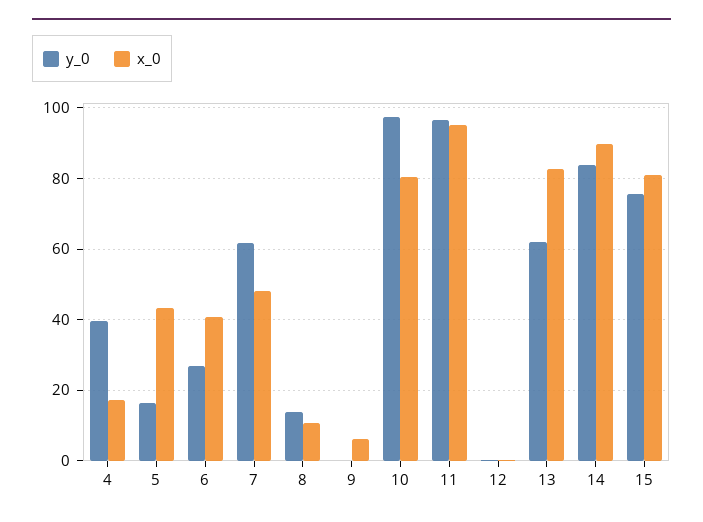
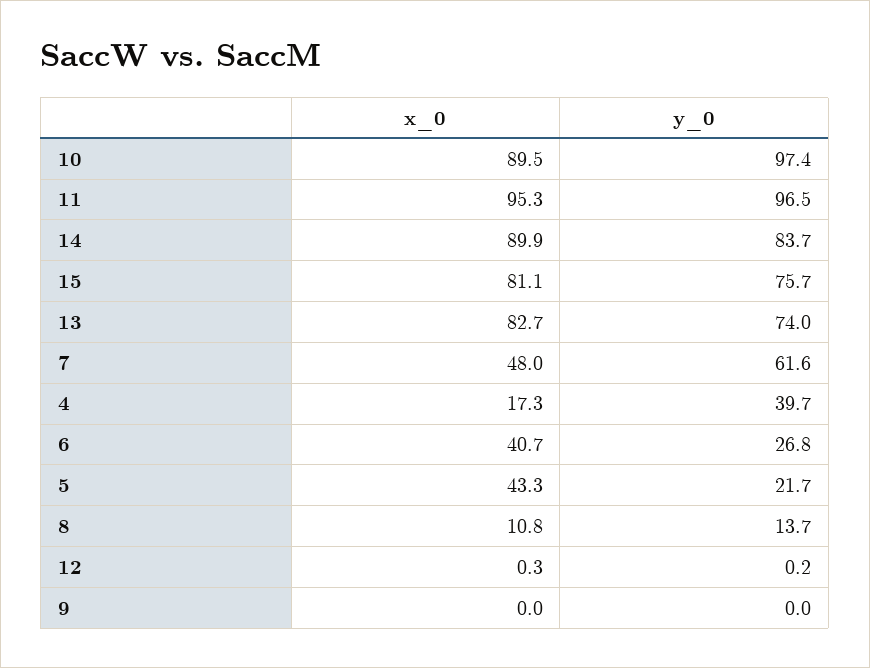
y_0, 5: 16 -> 21.7
x_0, 9: 6 -> 0
x_0, 10: 80 -> 89.5
y_0, 13: 62 -> 74

